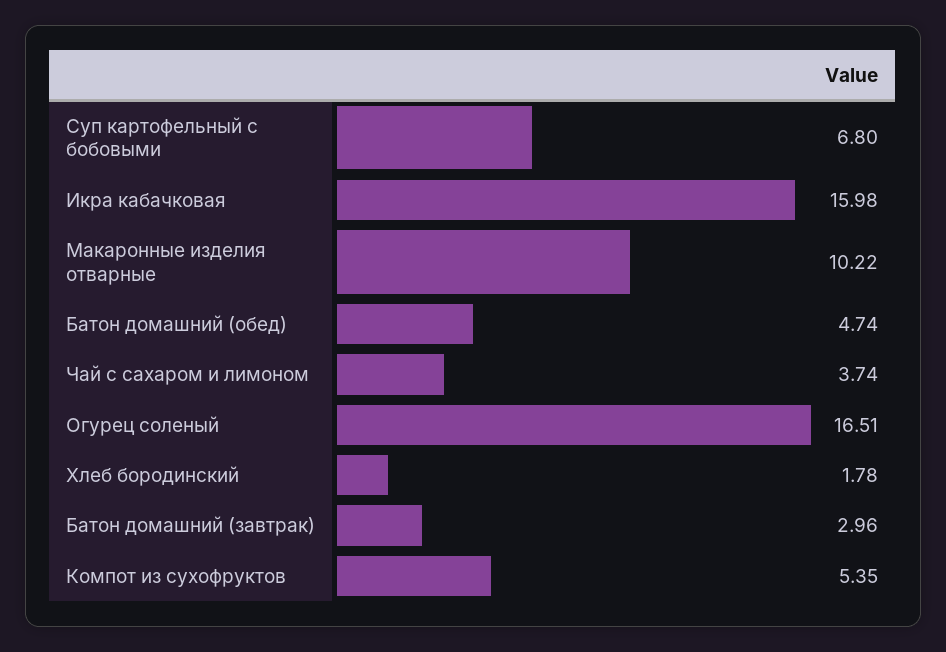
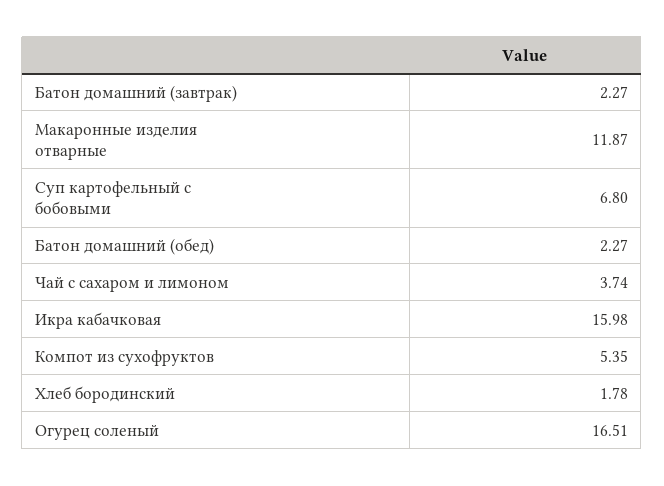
Макаронные изделия отварные: 10.22 -> 11.87
Батон домашний (обед): 4.74 -> 2.27
Батон домашний (завтрак): 2.96 -> 2.27

